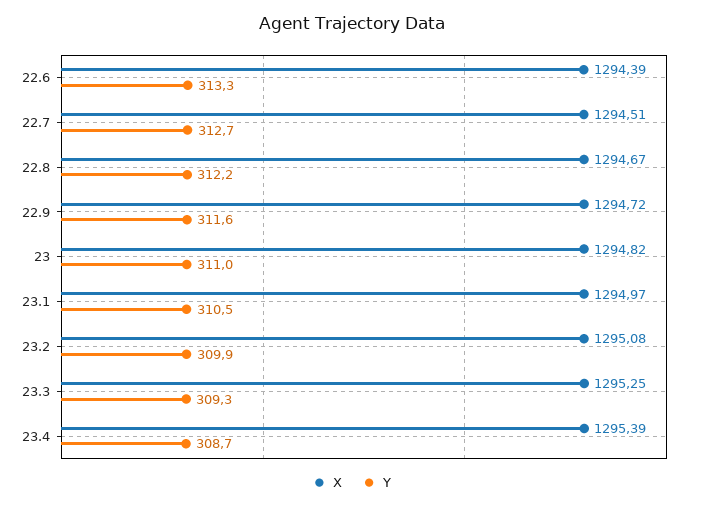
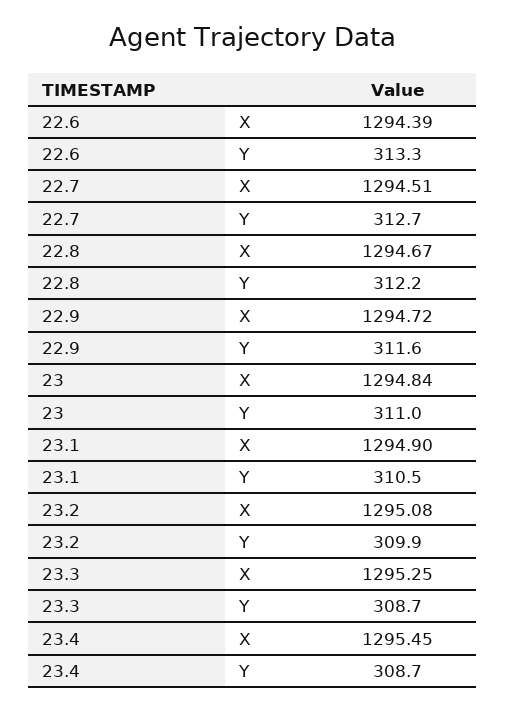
X, 23: 1294.82 -> 1294.84
X, 23.1: 1294.97 -> 1294.9
Y, 23.3: 309.3 -> 308.7
X, 23.4: 1295.39 -> 1295.45

